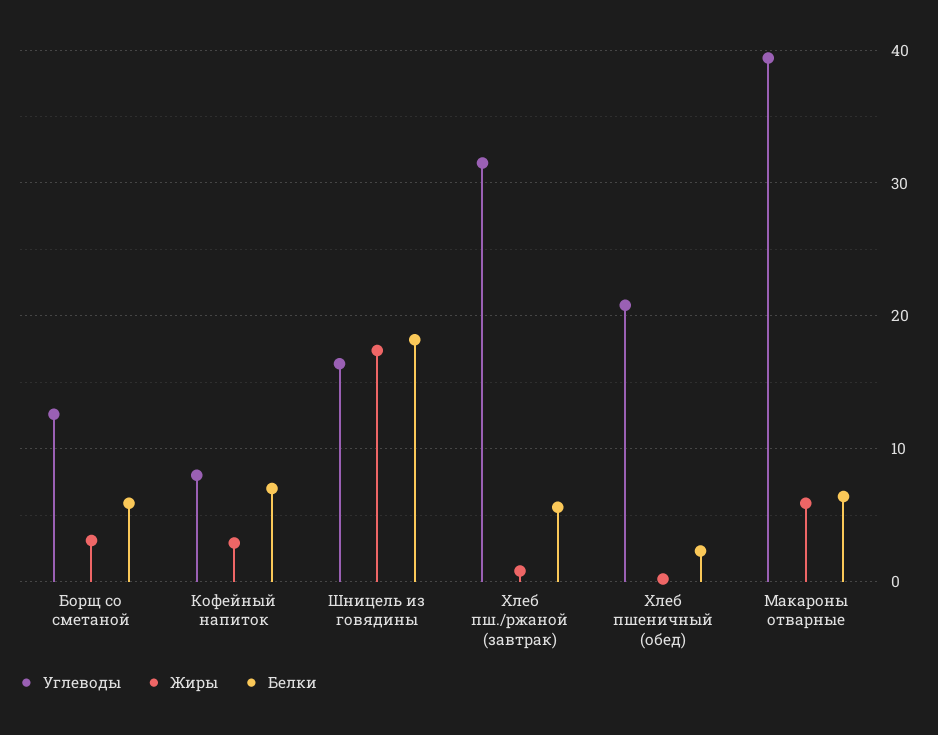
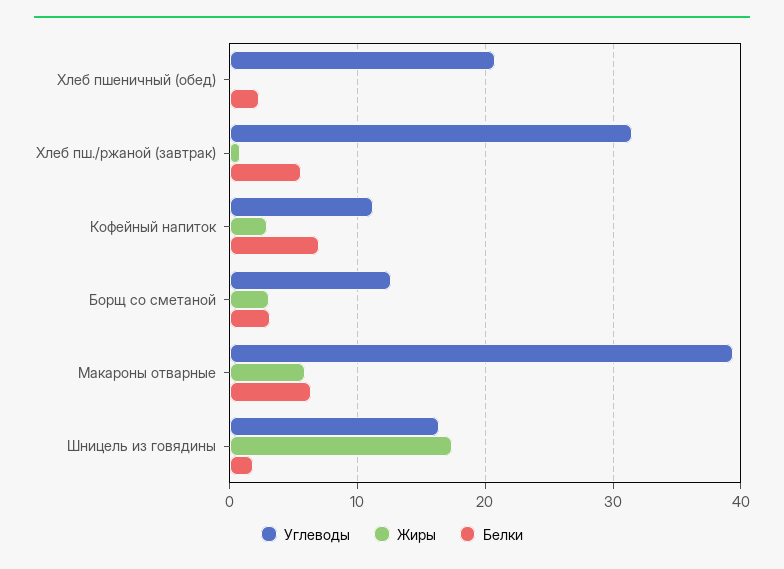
Белки, Борщ со сметаной: 6 -> 3
Углеводы, Кофейный напиток: 8 -> 11
Белки, Шницель из говядины: 18 -> 2

